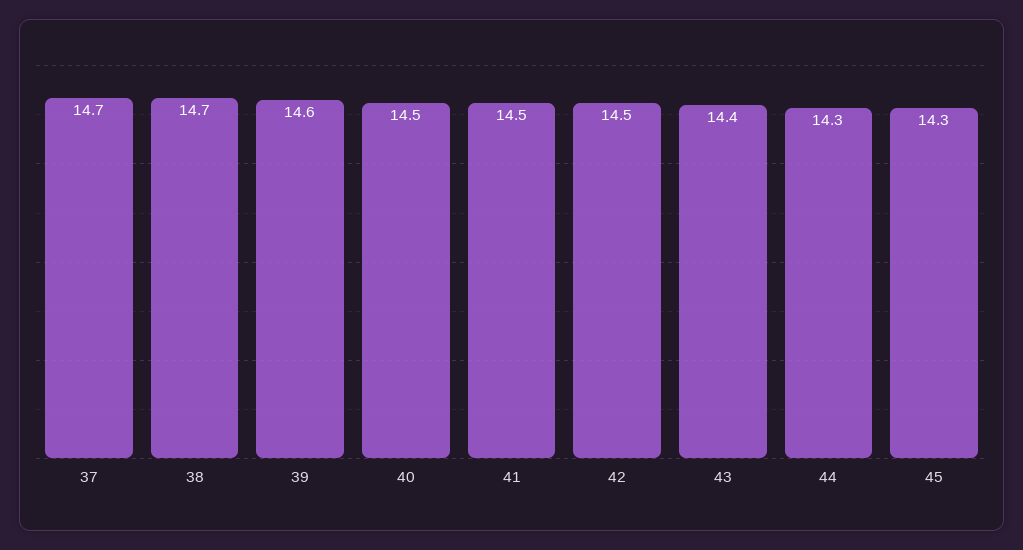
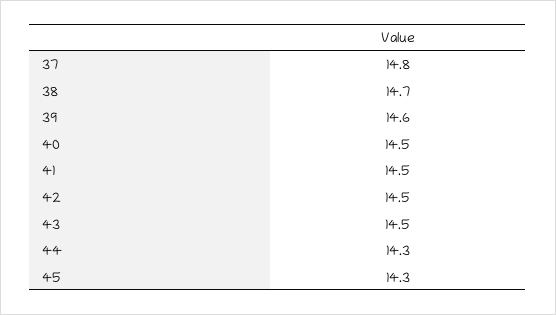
37: 14.7 -> 14.8
43: 14.4 -> 14.5

